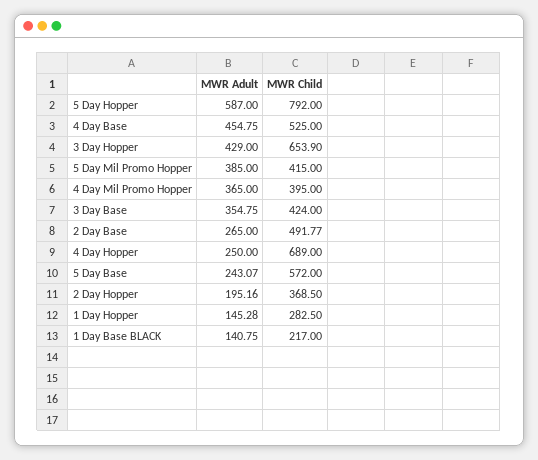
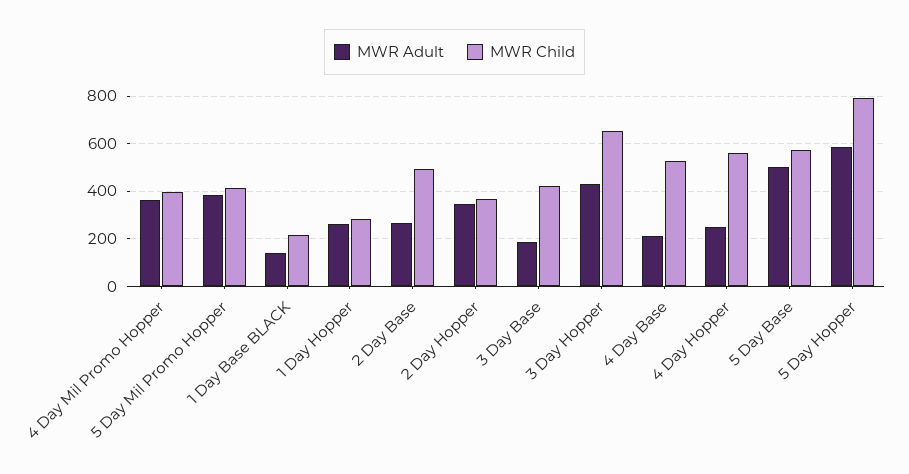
MWR Adult, 4 Day Base: 454.75 -> 200
MWR Adult, 3 Day Base: 354.75 -> 200
MWR Child, 4 Day Hopper: 689 -> 550
MWR Adult, 5 Day Base: 243.07 -> 500
MWR Adult, 2 Day Hopper: 195.16 -> 350
MWR Adult, 1 Day Hopper: 145.28 -> 250

